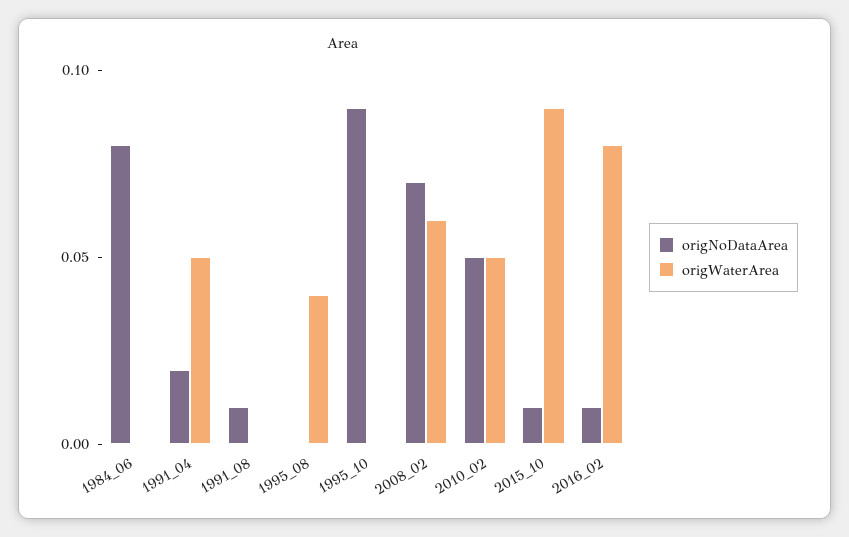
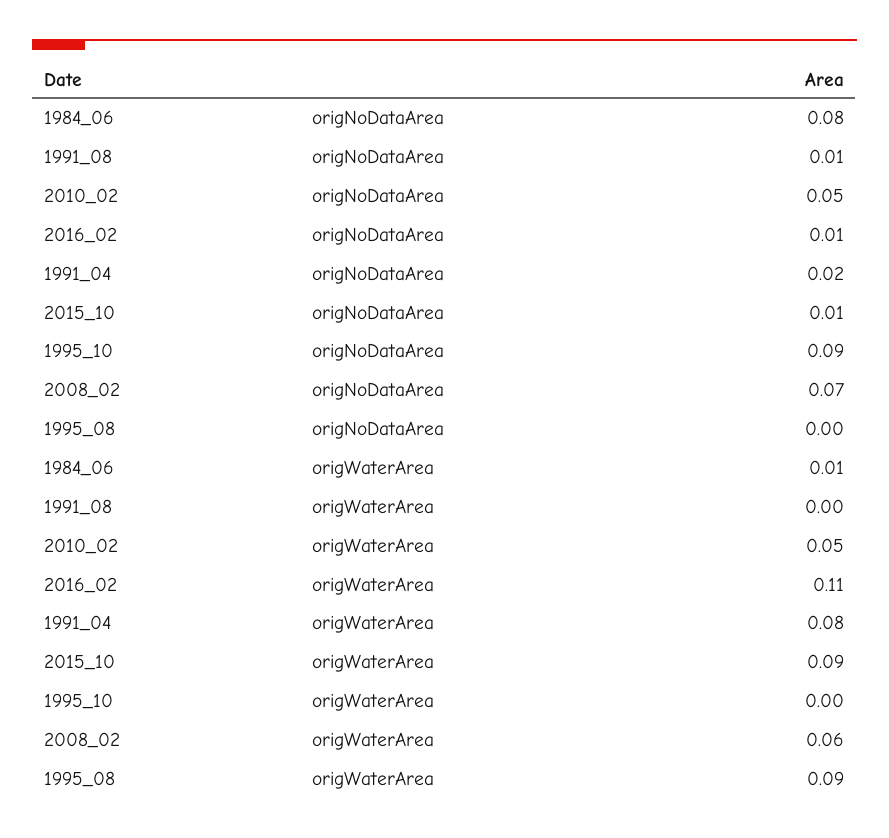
origWaterArea, 1984_06: 0 -> 0.01
origWaterArea, 1991_04: 0.05 -> 0.08
origWaterArea, 1995_08: 0.04 -> 0.09
origWaterArea, 2016_02: 0.08 -> 0.11

